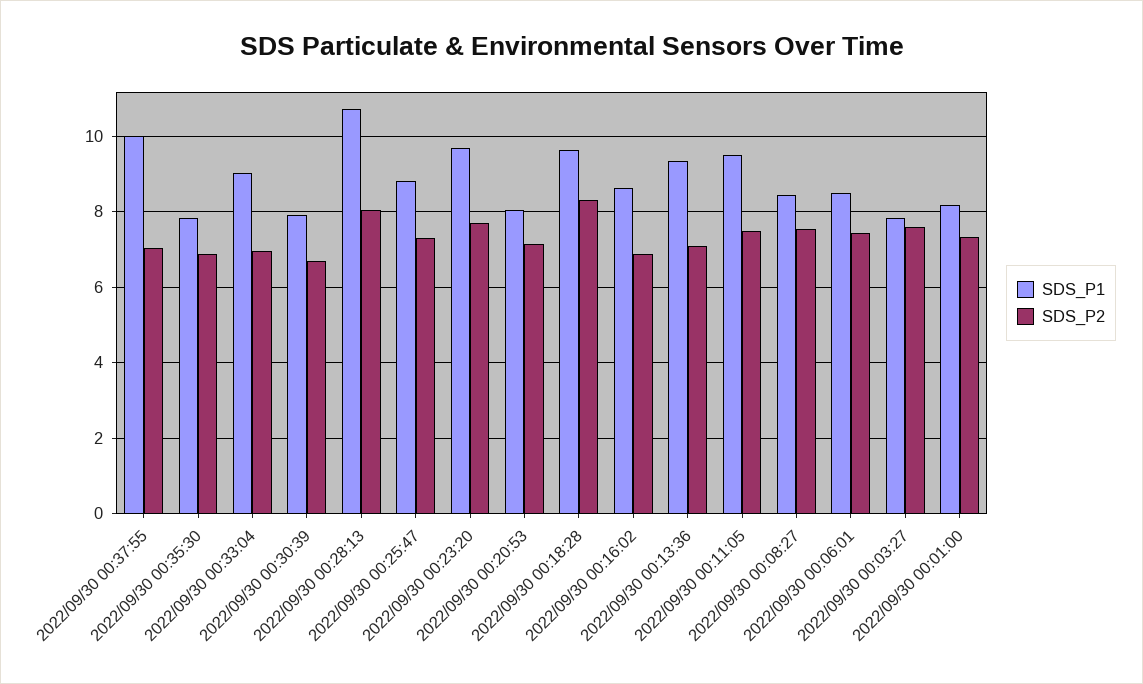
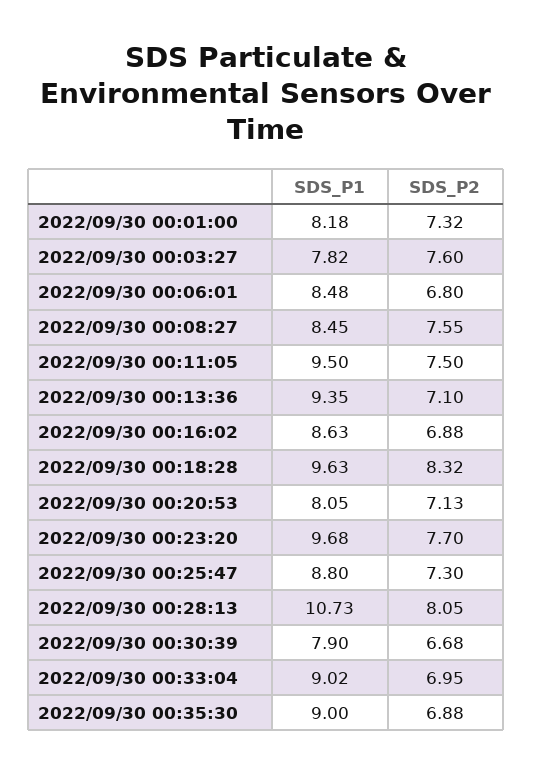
SDS_P1, 2022/09/30 00:37:55: 10 -> none
SDS_P2, 2022/09/30 00:37:55: 7 -> none
SDS_P1, 2022/09/30 00:35:30: 7.8 -> 9
SDS_P2, 2022/09/30 00:06:01: 7.4 -> 6.8

